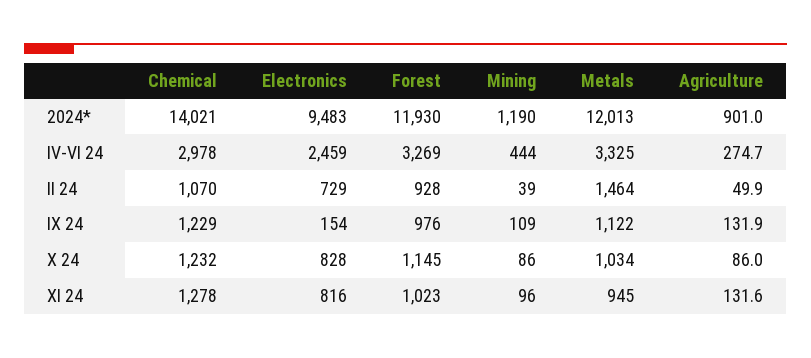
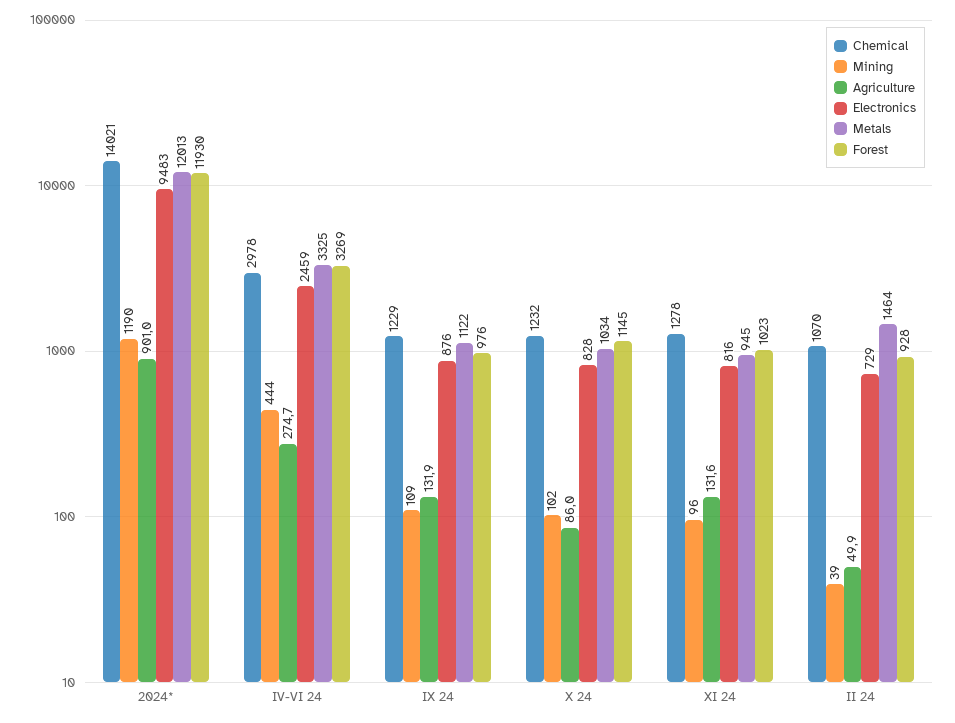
Electronics, IX 24: 154 -> 876
Mining, X 24: 86 -> 102

